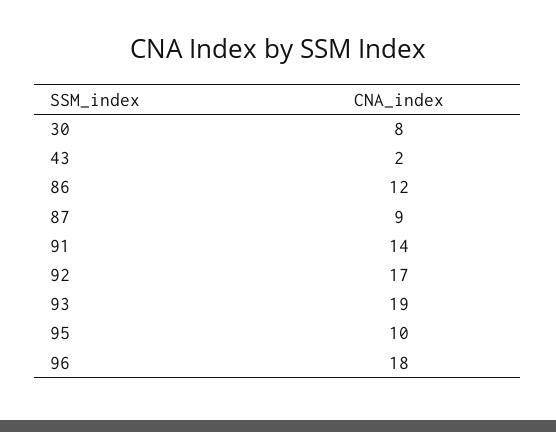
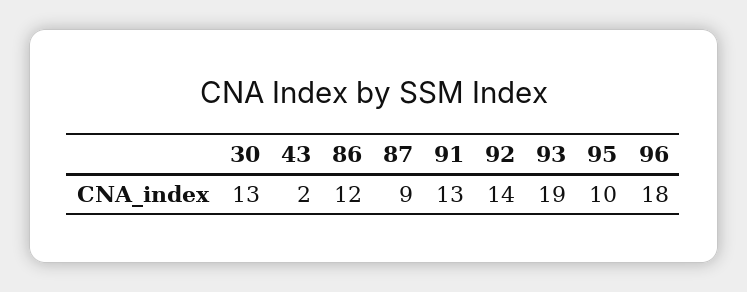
30: 8 -> 13
91: 14 -> 13
92: 17 -> 14

